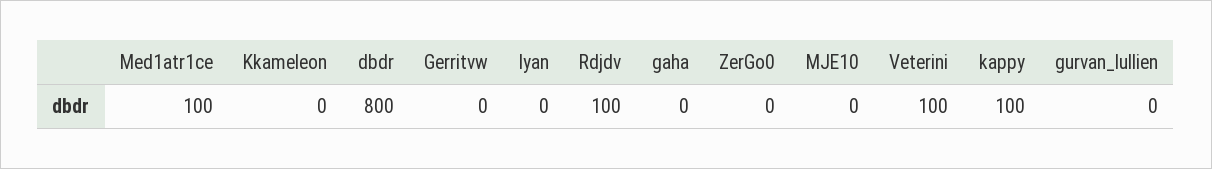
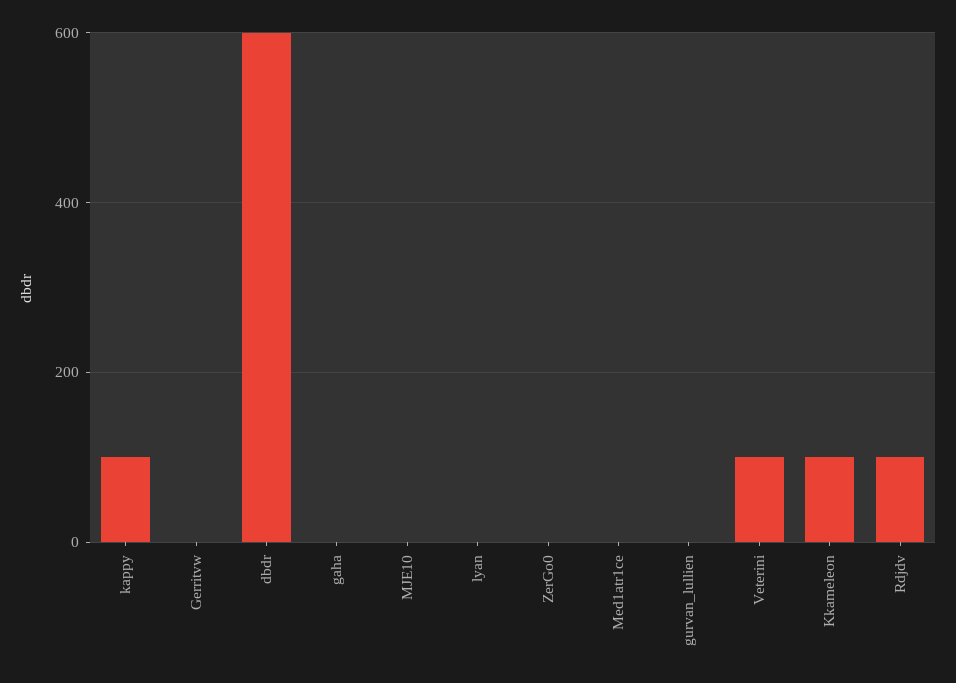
Med1atr1ce: 100 -> 0
Kkameleon: 0 -> 100
dbdr: 800 -> 600

